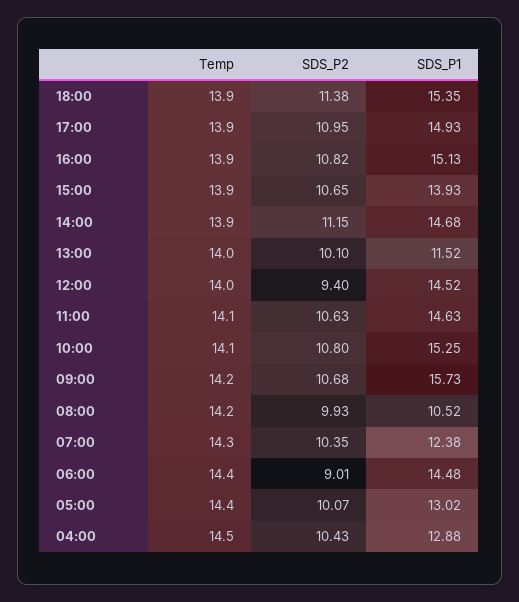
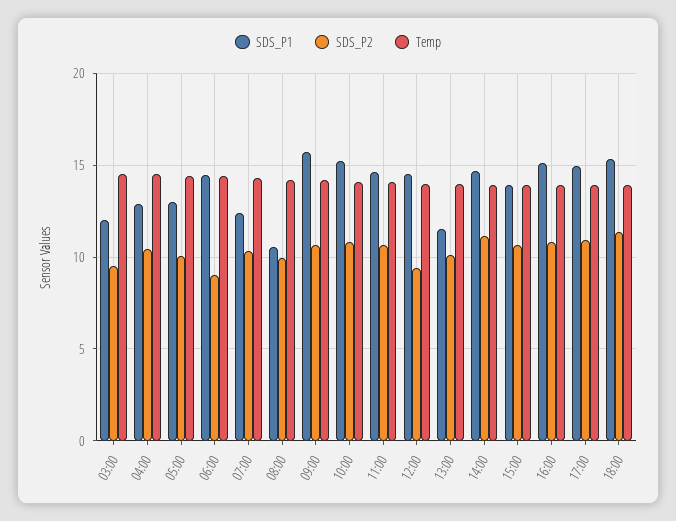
SDS_P1, 03:00: none -> 12
SDS_P2, 03:00: none -> 9.5
Temp, 03:00: none -> 14.5

